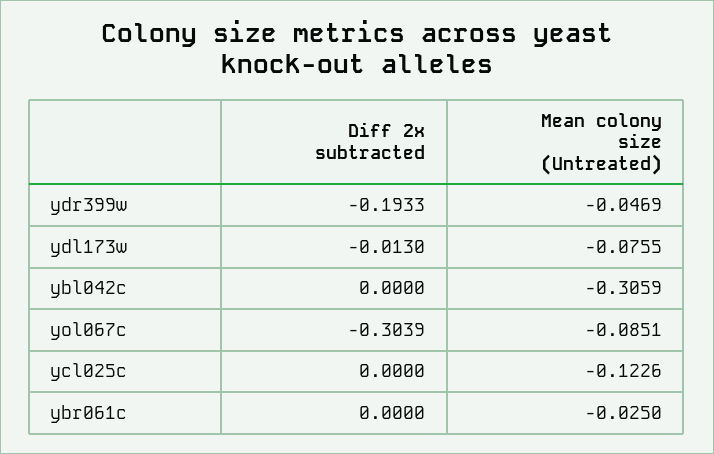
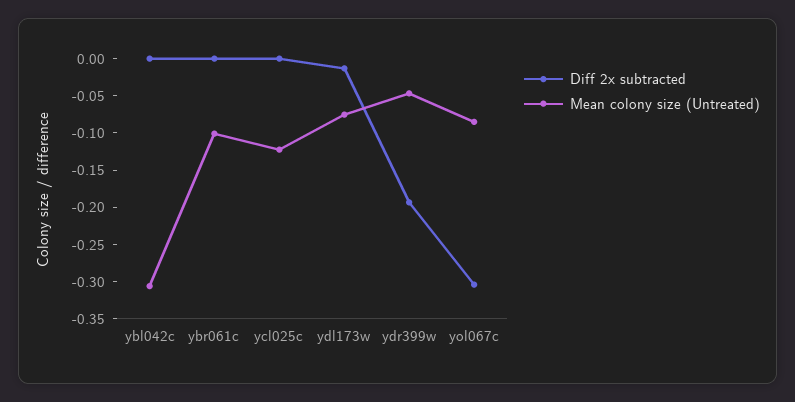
Mean colony size (Untreated), ybr061c: -0.025 -> -0.1

